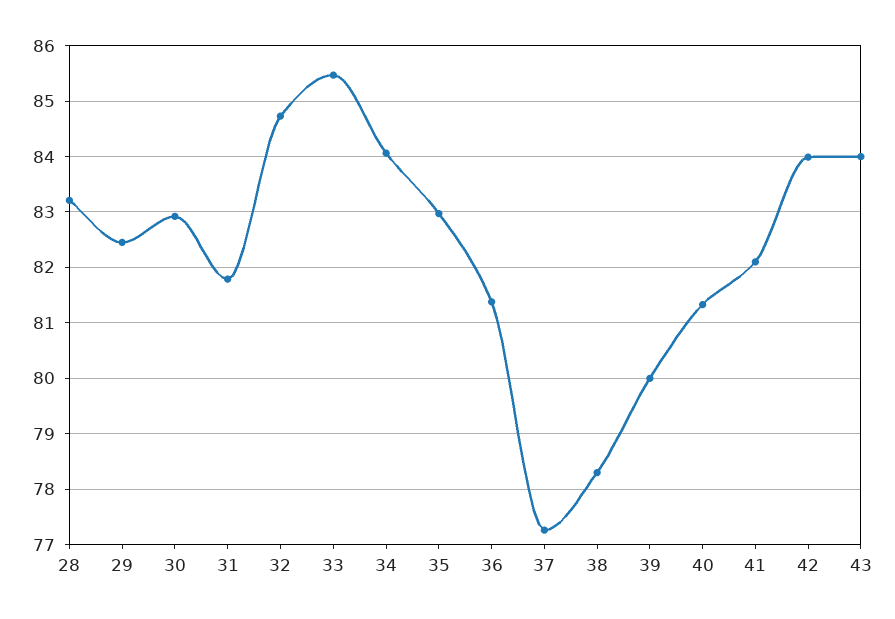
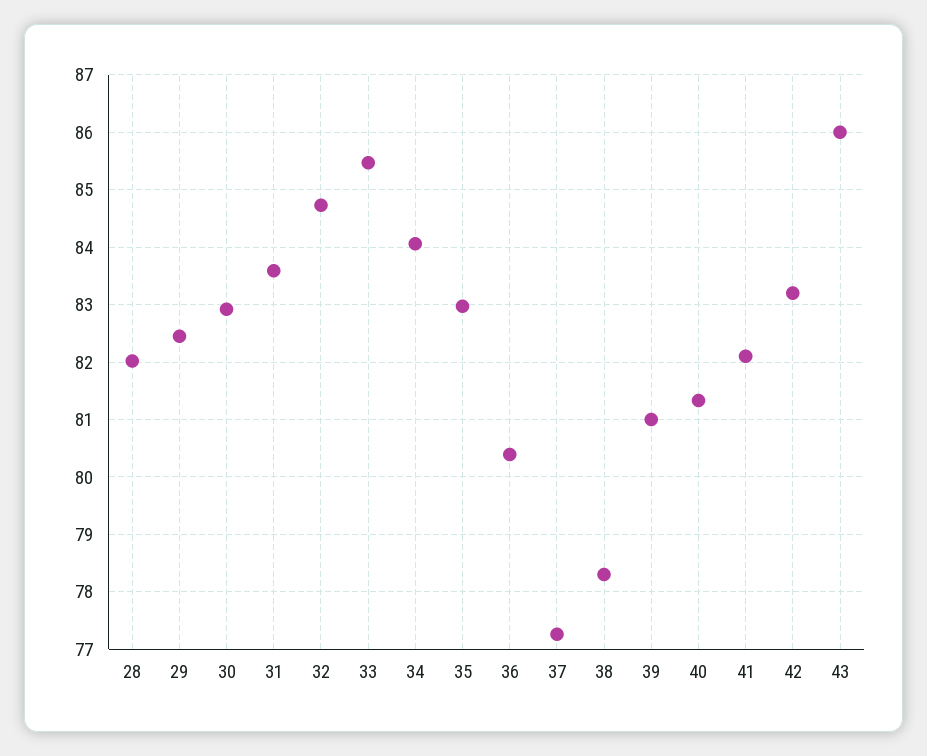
28: 83.2 -> 82
31: 81.8 -> 83.6
36: 81.4 -> 80.4
39: 80 -> 81
42: 84 -> 83.2
43: 84 -> 86

